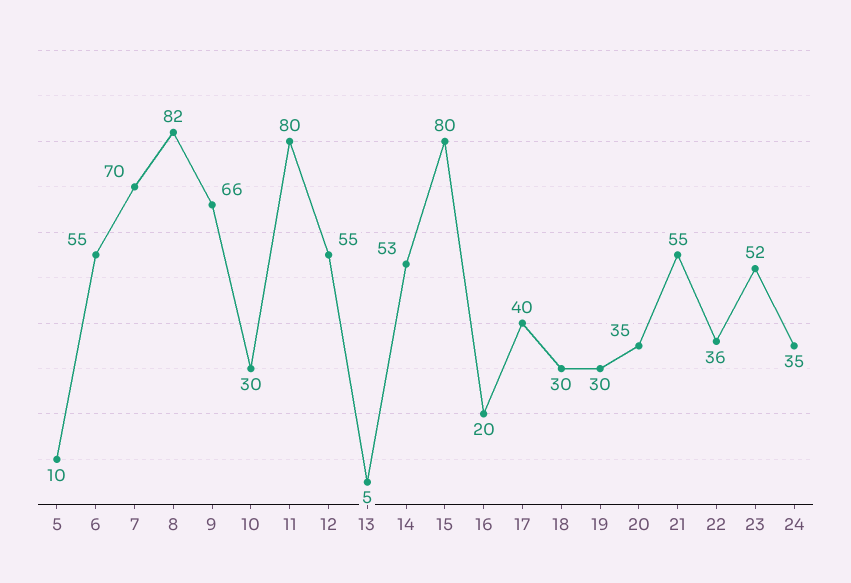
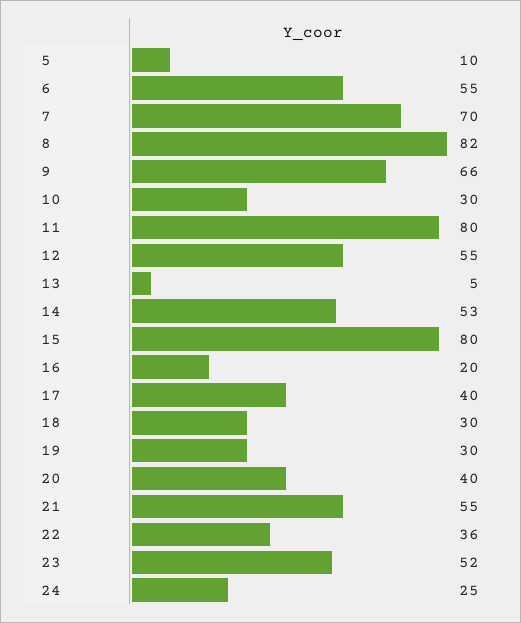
20: 35 -> 40
24: 35 -> 25

